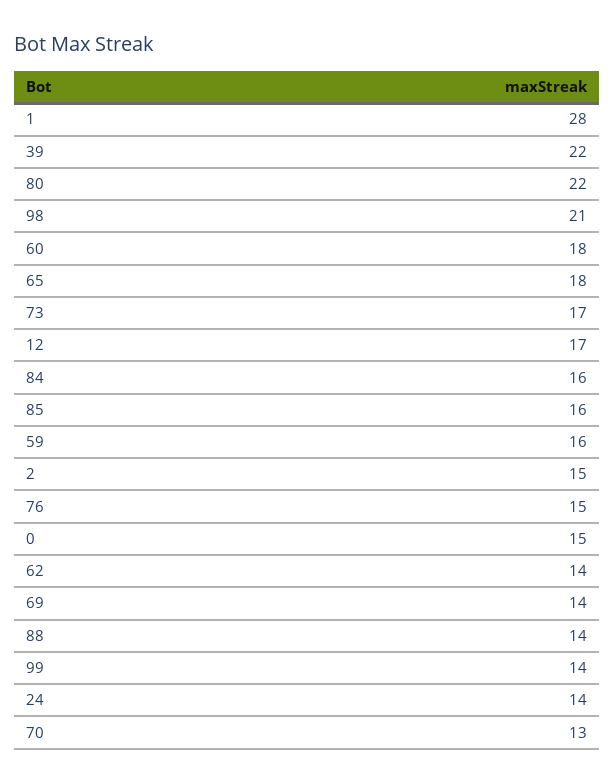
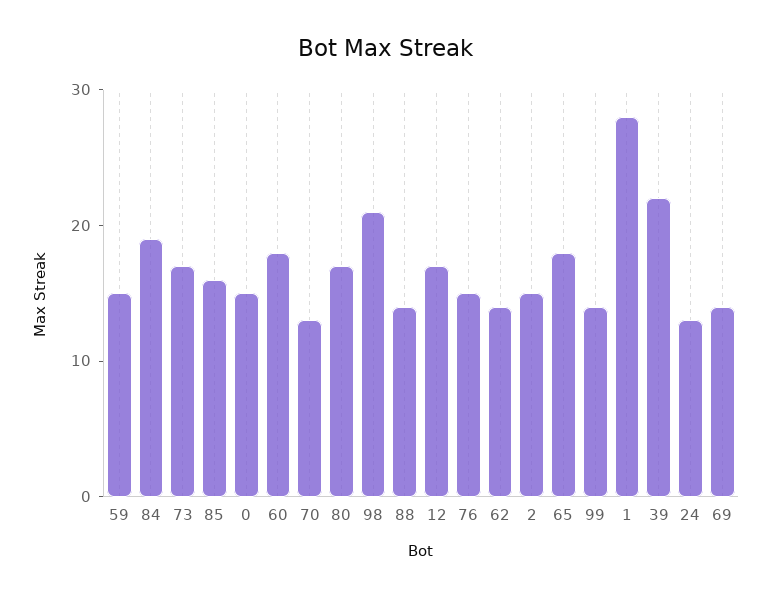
80: 22 -> 17
84: 16 -> 19
59: 16 -> 15
24: 14 -> 13

